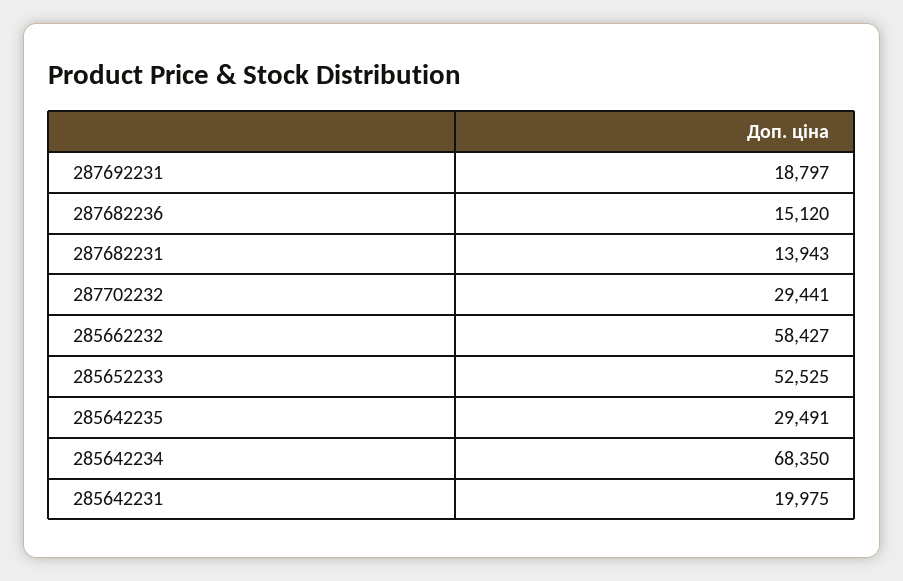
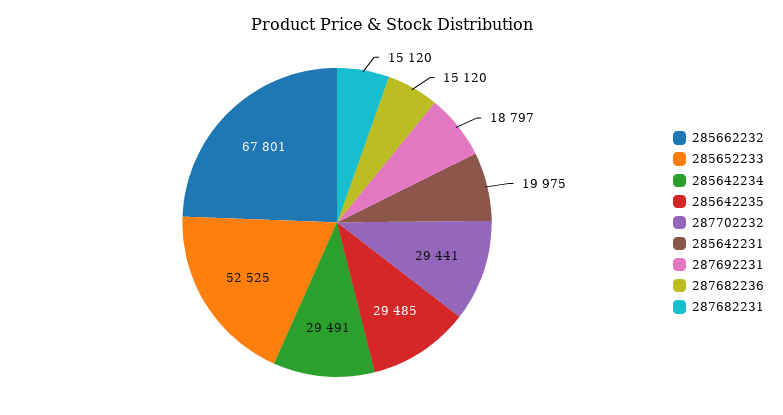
287682231: 13943 -> 15120
285662232: 58427 -> 67801
285642235: 29491 -> 29485
285642234: 68350 -> 29491

